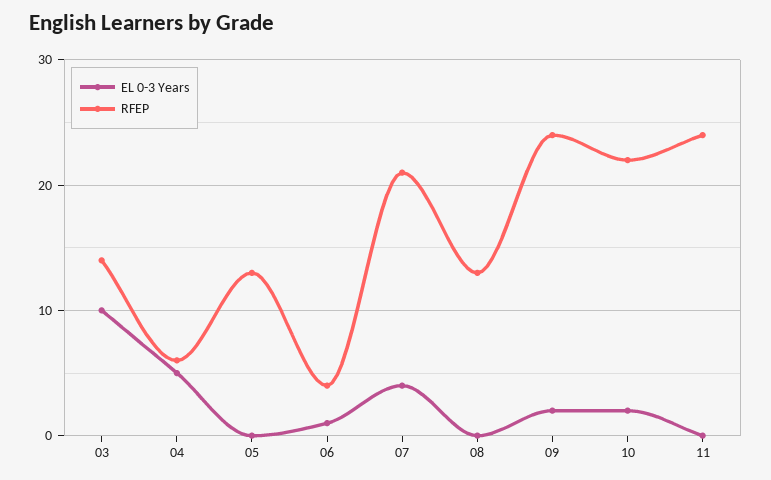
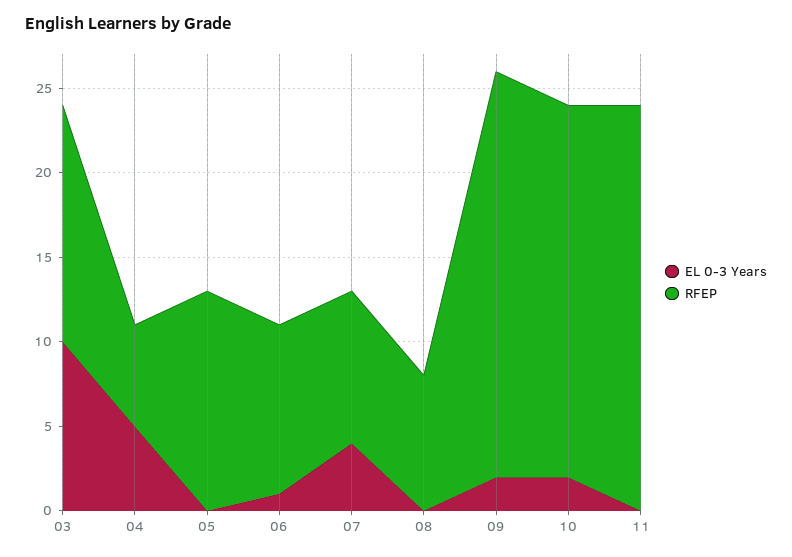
RFEP, 06: 4 -> 10
RFEP, 07: 21 -> 9
RFEP, 08: 13 -> 8

